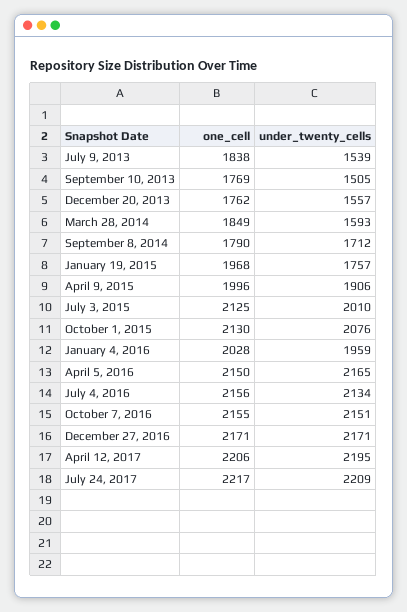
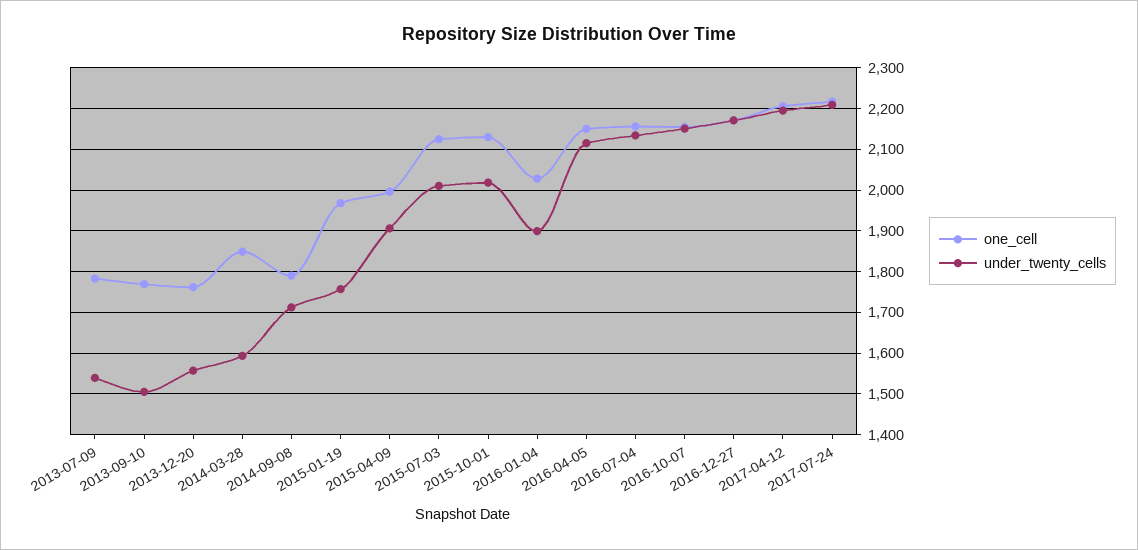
one_cell, July 9, 2013: 1838 -> 1780
under_twenty_cells, October 1, 2015: 2076 -> 2020
under_twenty_cells, January 4, 2016: 1959 -> 1900
under_twenty_cells, April 5, 2016: 2165 -> 2120

